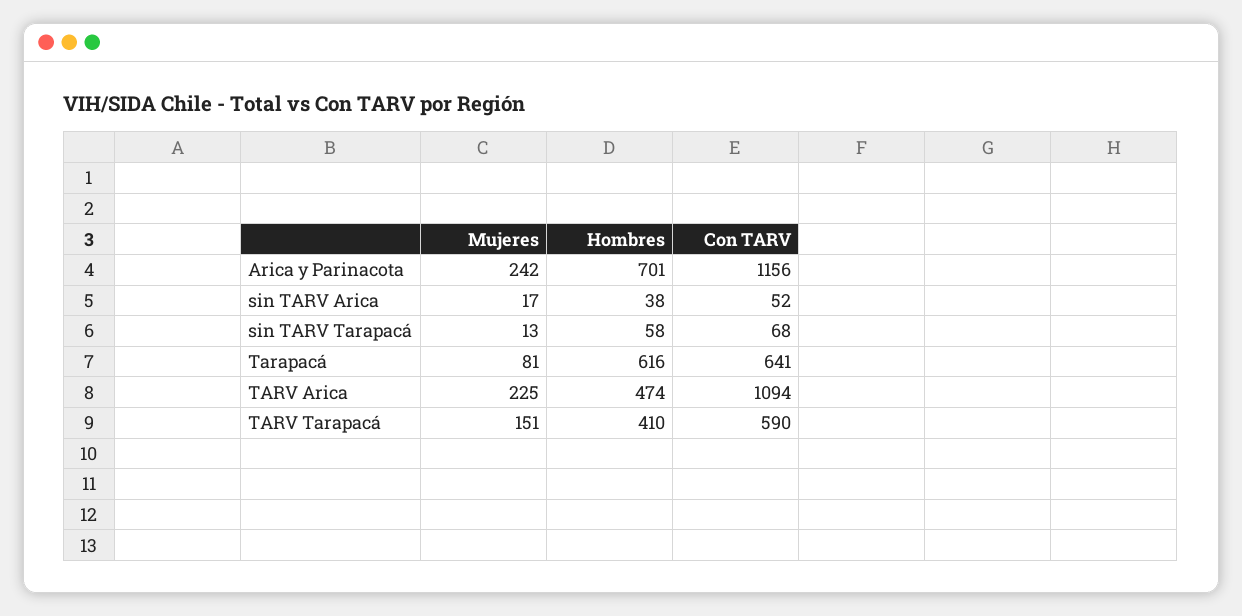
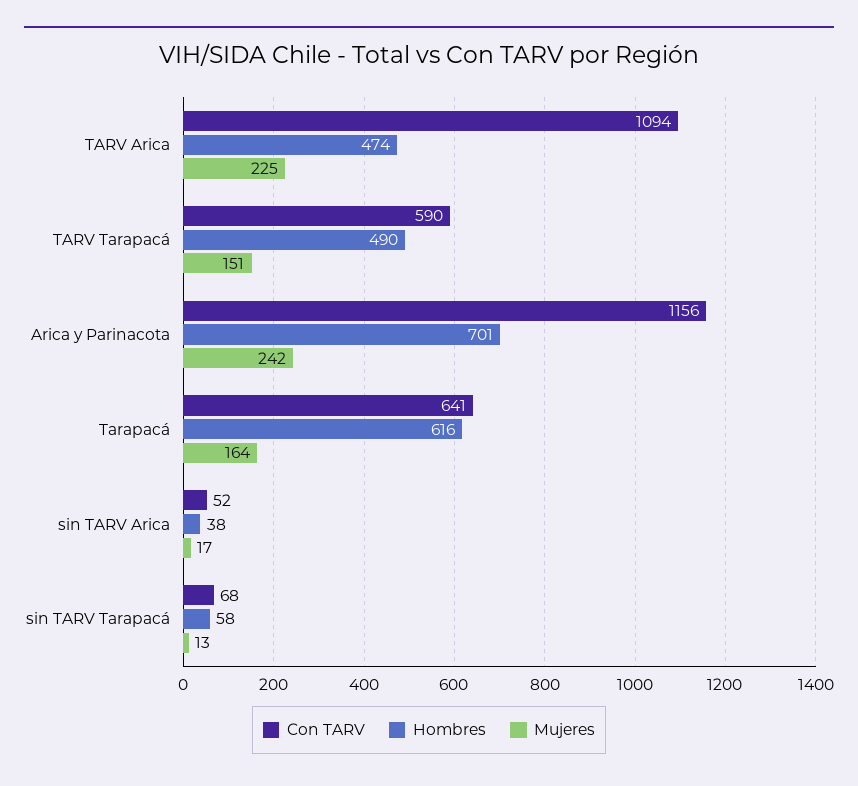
Mujeres, Tarapacá: 81 -> 164
Hombres, TARV Tarapacá: 410 -> 490

